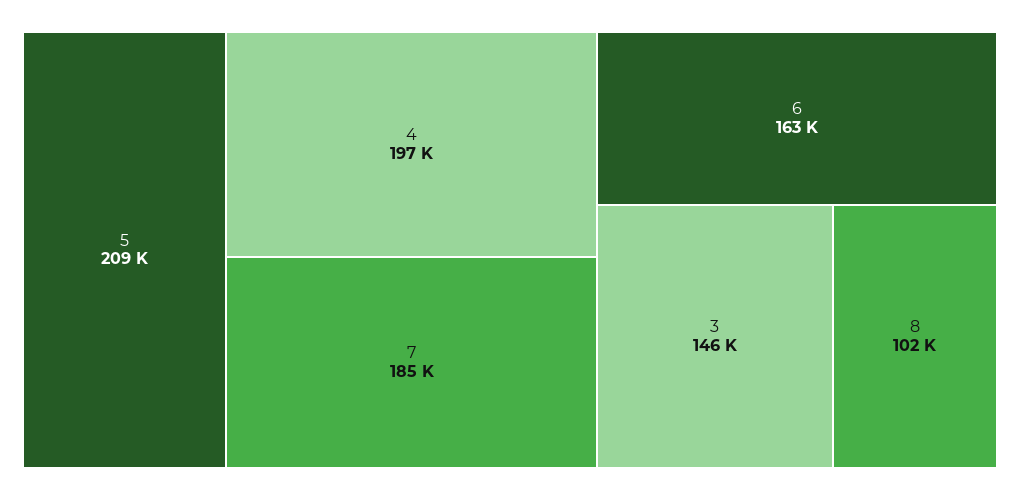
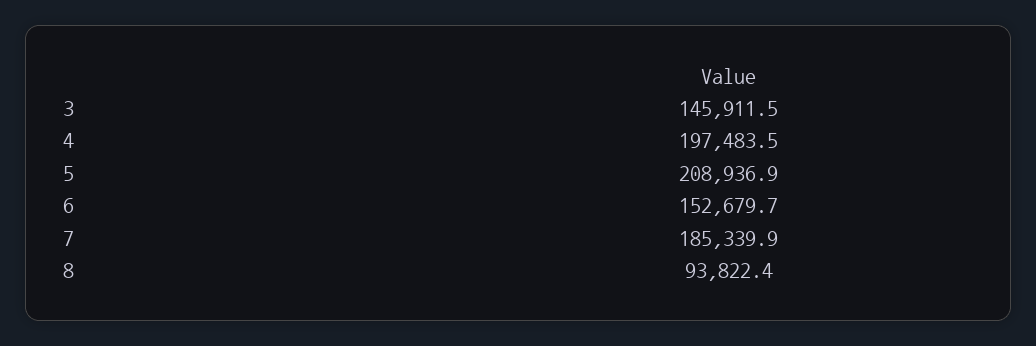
6: 163000 -> 152679.7
8: 102000 -> 93822.4

